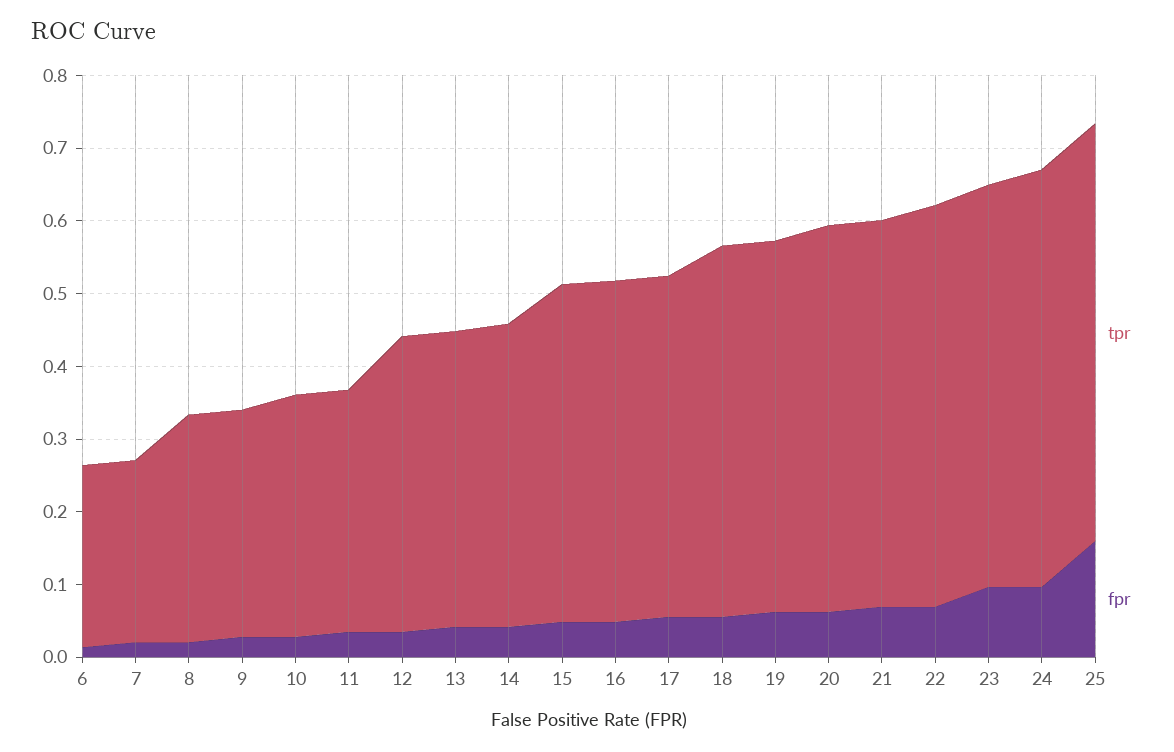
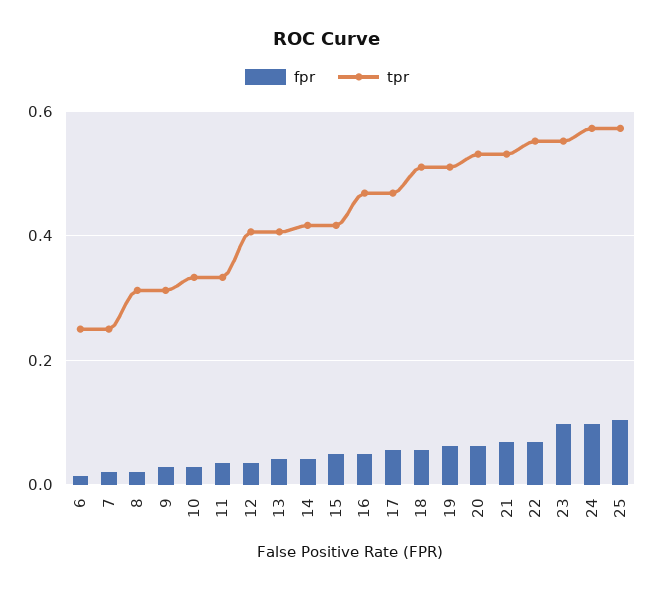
tpr, 15: 0.46 -> 0.42
fpr, 25: 0.16 -> 0.1

